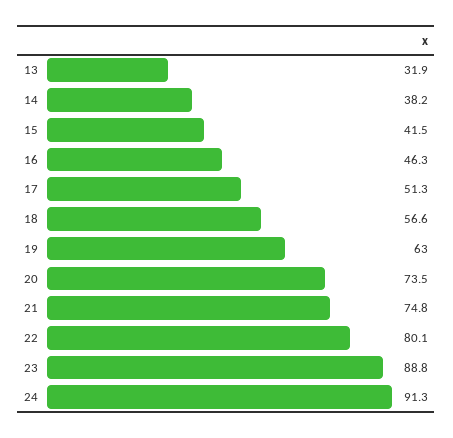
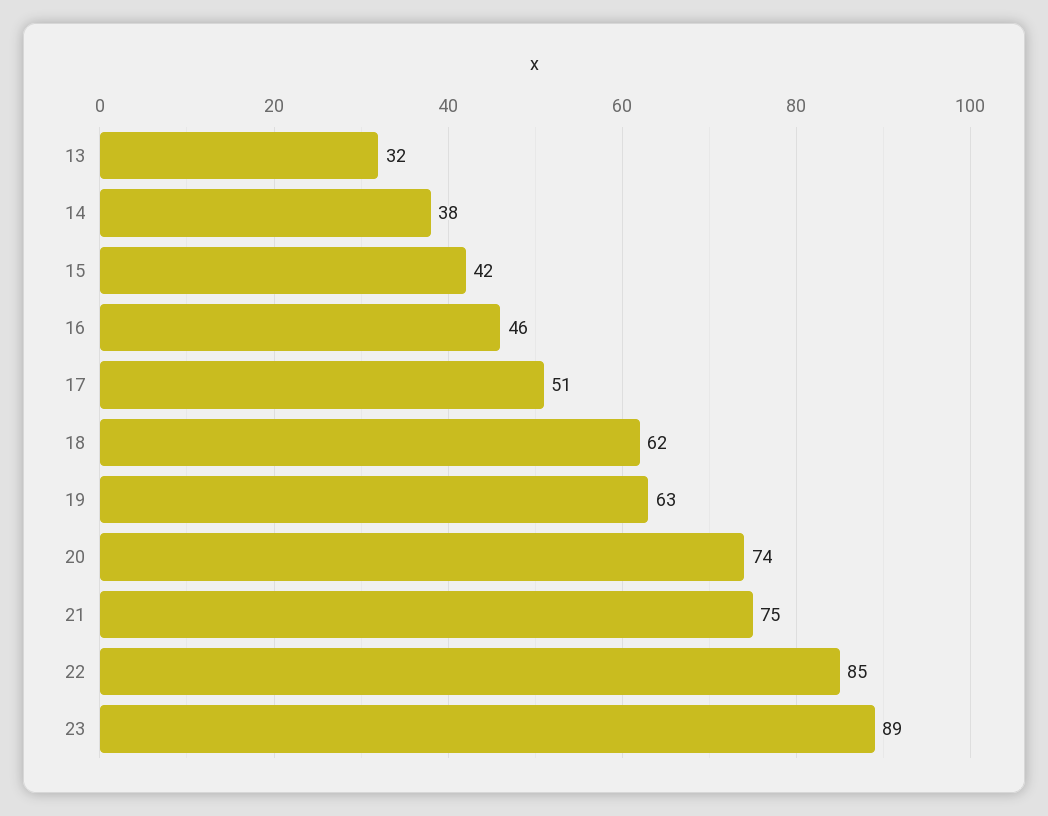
18: 56.6 -> 62
22: 80.1 -> 85
24: 91.3 -> none

